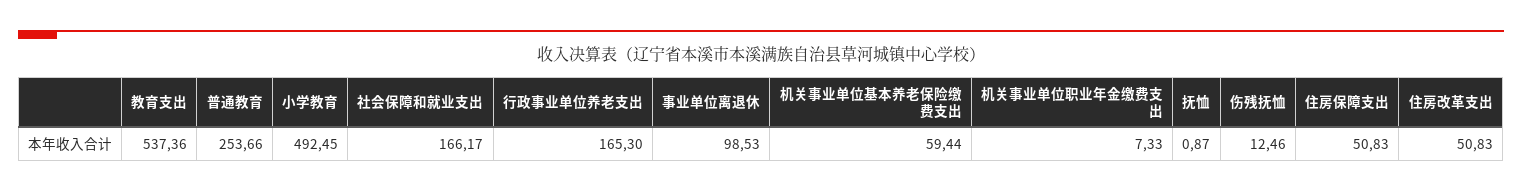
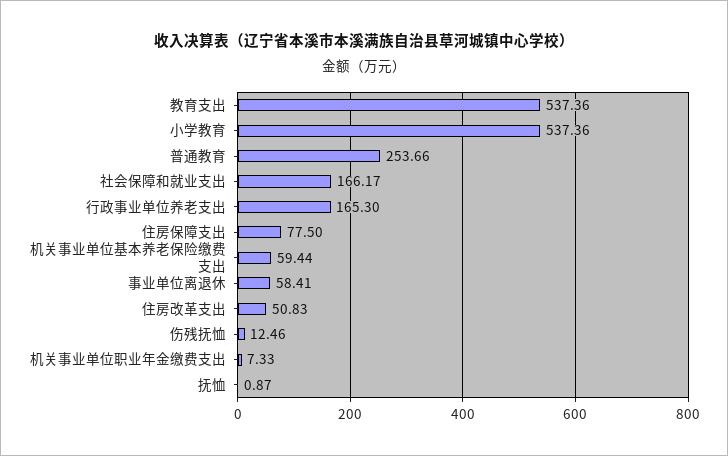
小学教育: 492.45 -> 537.36
事业单位离退休: 98.53 -> 58.41
住房保障支出: 50.83 -> 77.5

